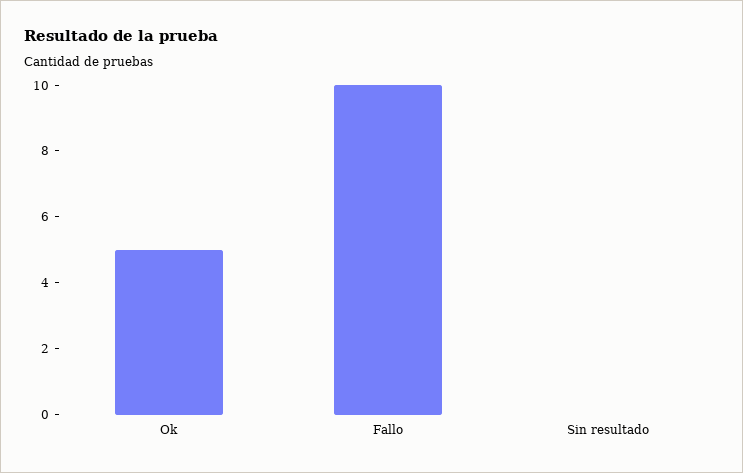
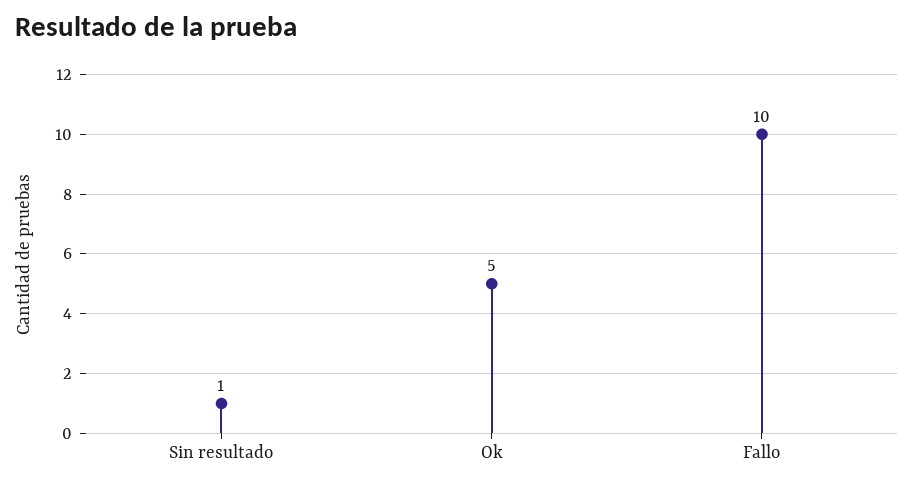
Sin resultado: 0 -> 1

